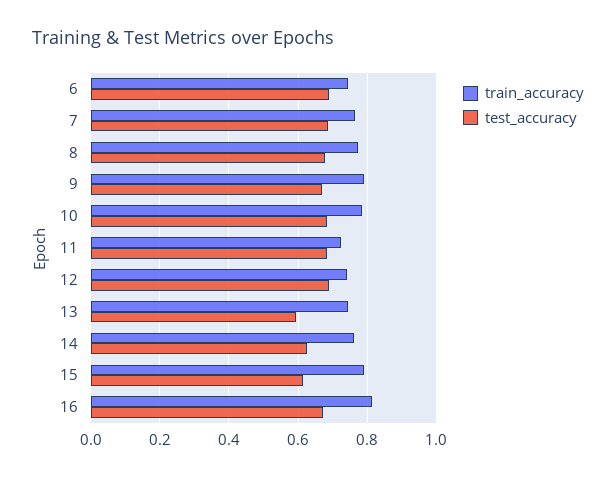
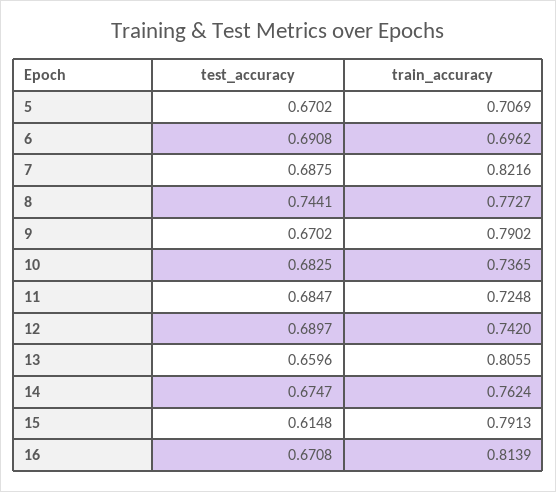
train_accuracy, 6: 0.74 -> 0.6962
train_accuracy, 7: 0.76 -> 0.8216
test_accuracy, 8: 0.68 -> 0.7441
train_accuracy, 10: 0.78 -> 0.7365
train_accuracy, 13: 0.74 -> 0.8055
test_accuracy, 13: 0.6 -> 0.6596
test_accuracy, 14: 0.62 -> 0.6747
test_accuracy, 5: none -> 0.6702
train_accuracy, 5: none -> 0.7069

